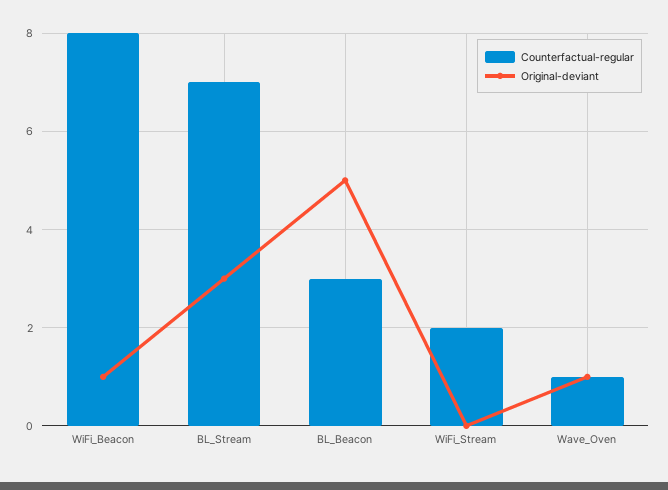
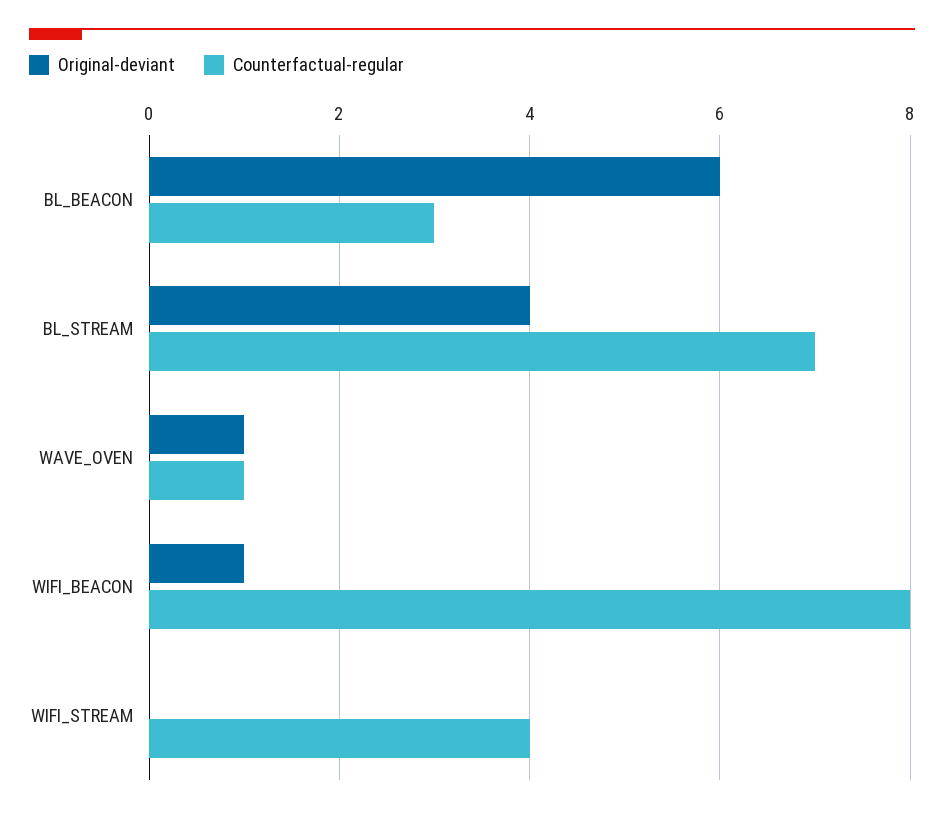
Original-deviant, BL_Stream: 3 -> 4
Original-deviant, BL_Beacon: 5 -> 6
Counterfactual-regular, WiFi_Stream: 2 -> 4

